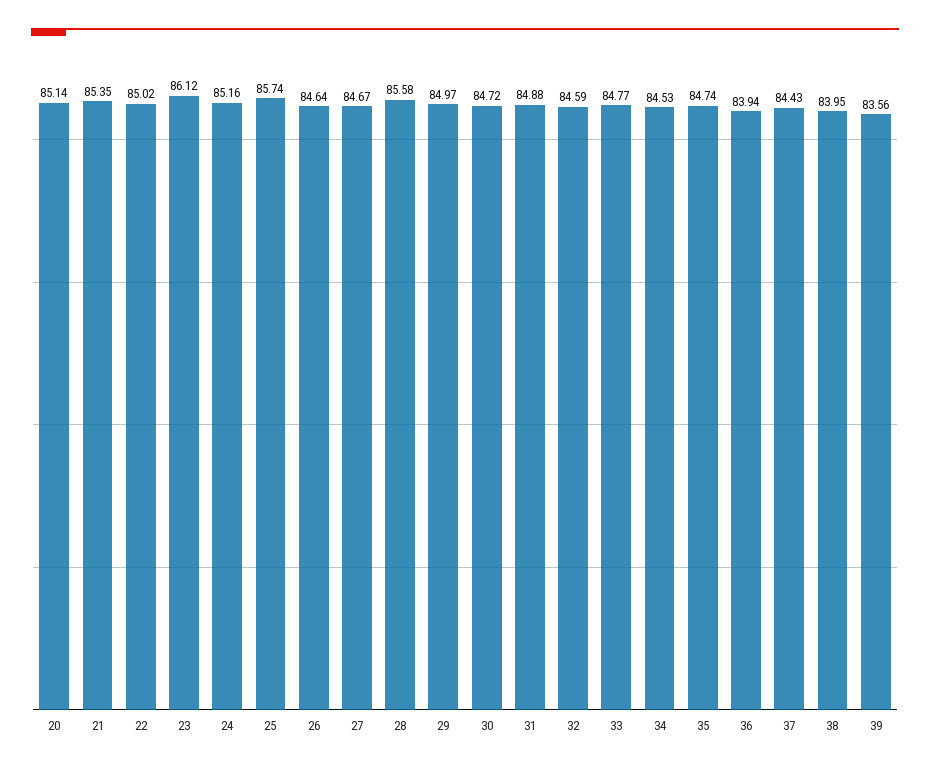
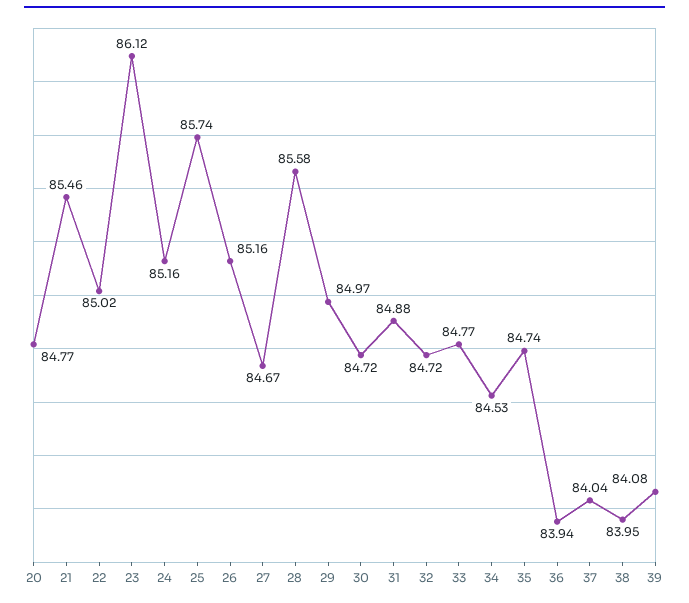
20: 85.14 -> 84.77
21: 85.35 -> 85.46
26: 84.64 -> 85.16
32: 84.59 -> 84.72
37: 84.43 -> 84.04
39: 83.56 -> 84.08

